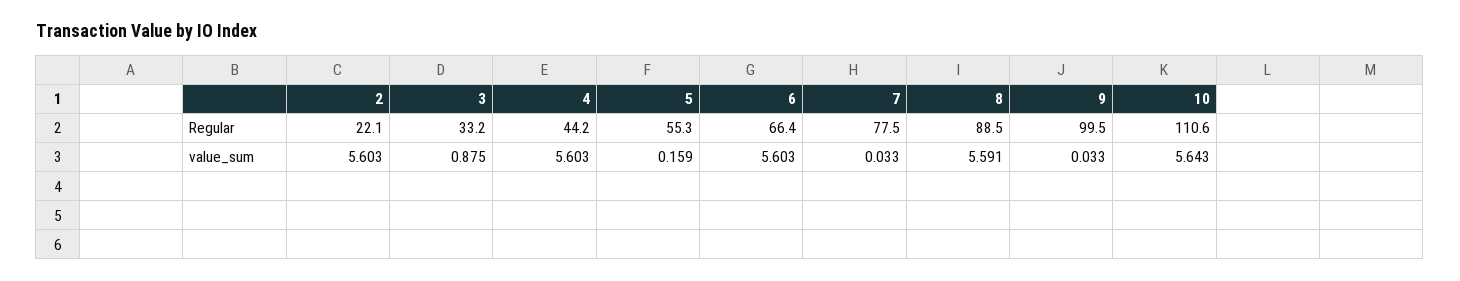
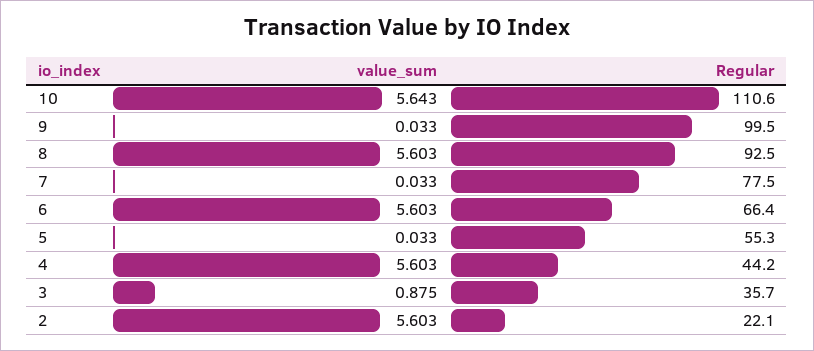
3, Regular: 33.2 -> 35.7
8, Regular: 88.5 -> 92.5
5, value_sum: 0.159 -> 0.033
8, value_sum: 5.591 -> 5.603

